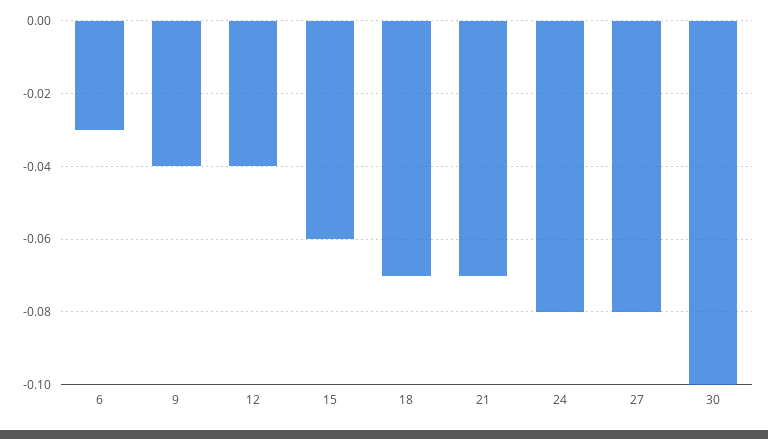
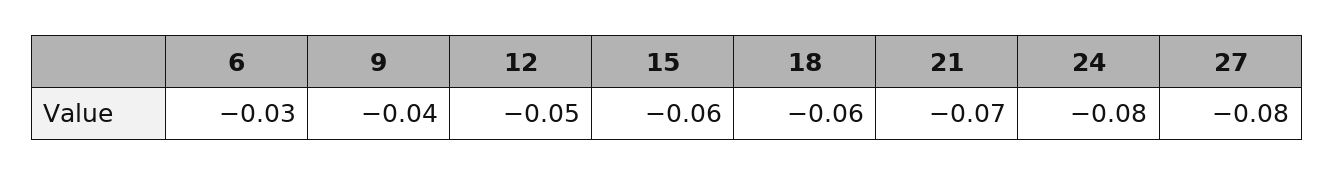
12: -0.04 -> -0.05
18: -0.07 -> -0.06
30: -0.1 -> none

